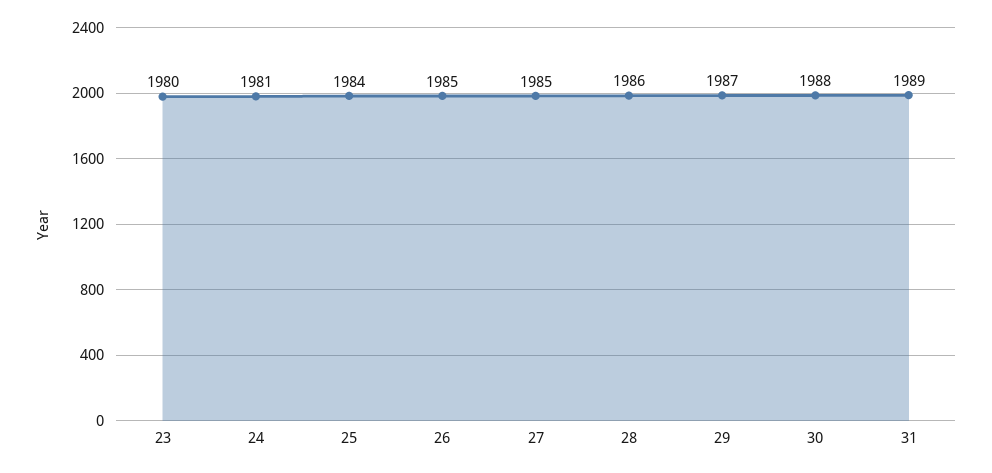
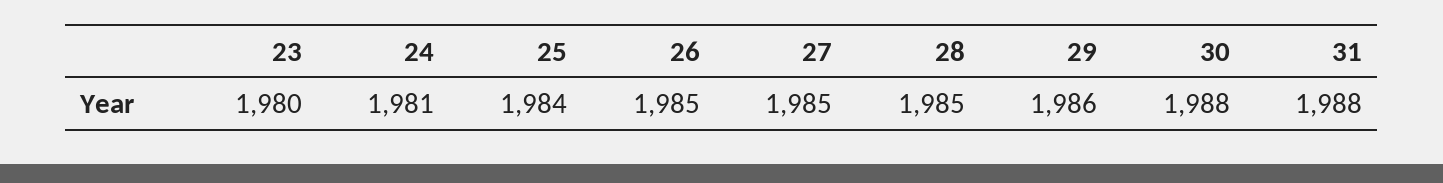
28: 1986 -> 1985
29: 1987 -> 1986
31: 1989 -> 1988

